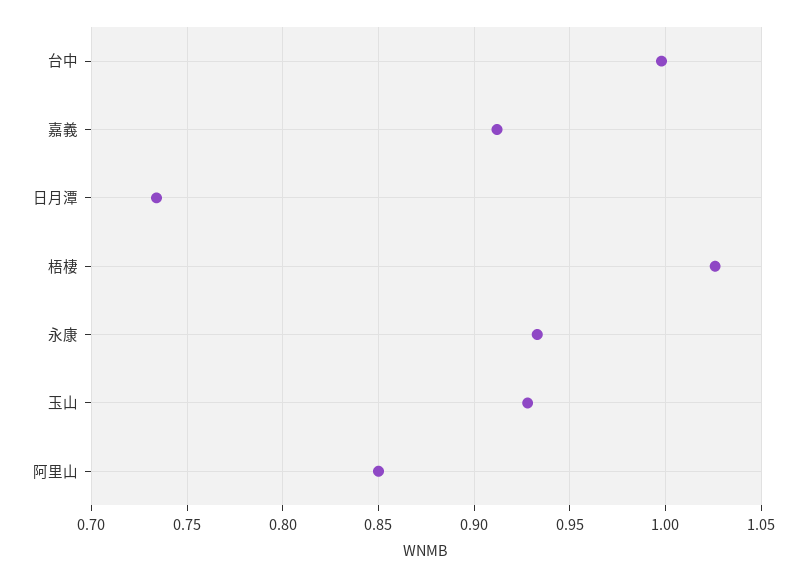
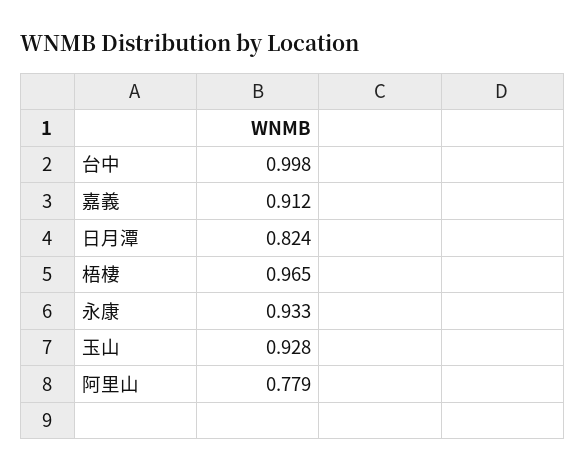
日月潭: 0.735 -> 0.824
梧棲: 1.025 -> 0.965
阿里山: 0.85 -> 0.779

